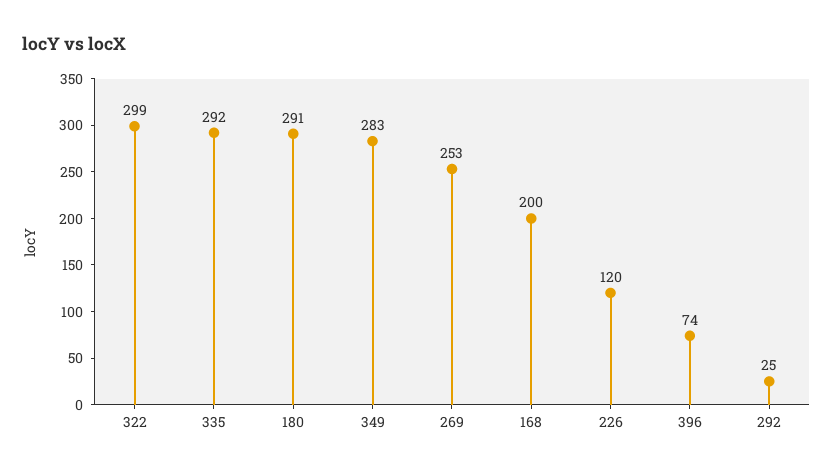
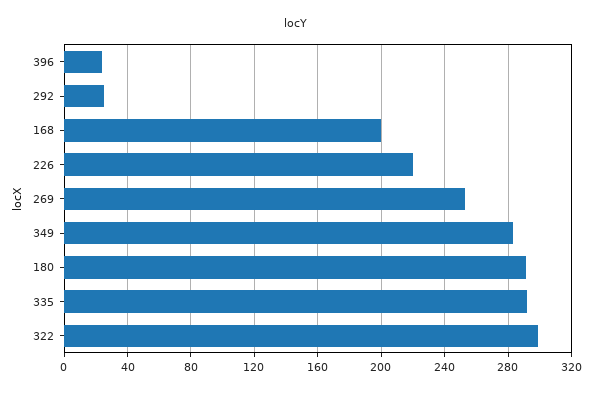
226: 120 -> 220
396: 74 -> 25

